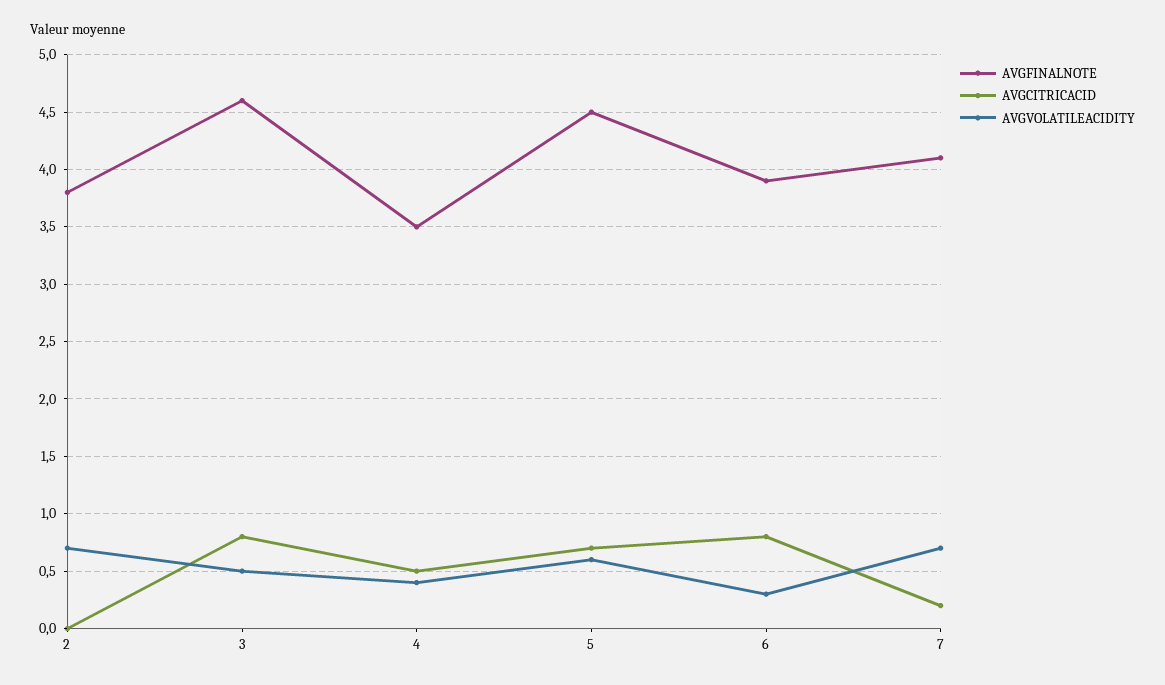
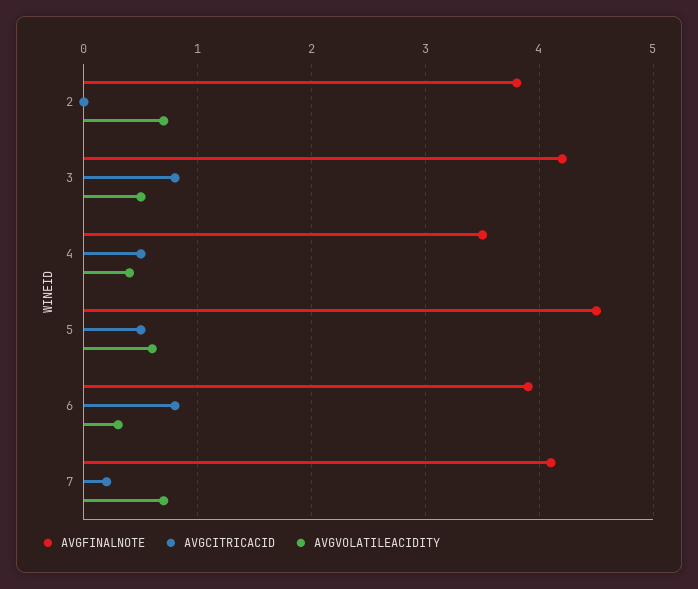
AVGFINALNOTE, 3: 4.6 -> 4.2
AVGCITRICACID, 5: 0.7 -> 0.5

